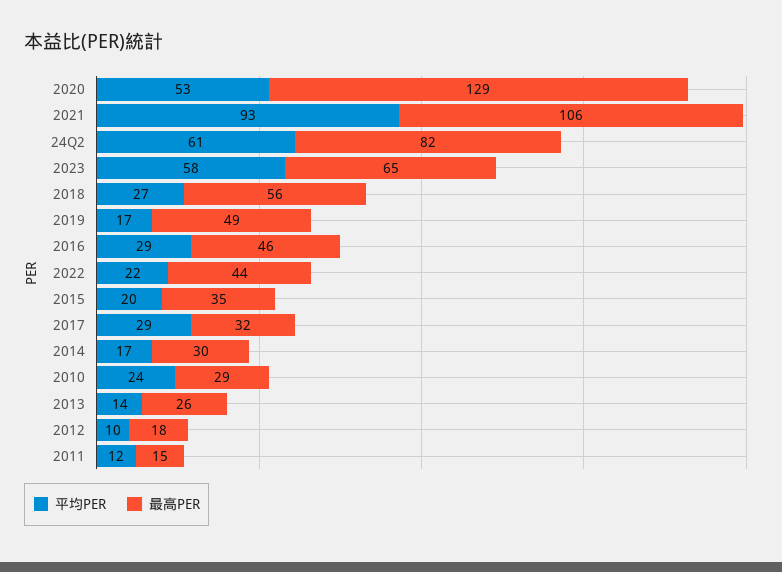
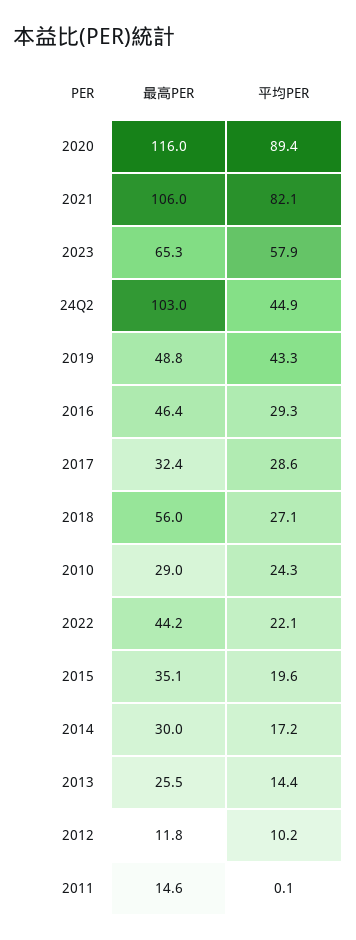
平均PER, 2020: 53 -> 89.4
最高PER, 2020: 129 -> 116
平均PER, 2021: 93 -> 82.1
平均PER, 24Q2: 61 -> 44.9
最高PER, 24Q2: 82 -> 103
平均PER, 2019: 17 -> 43.3
最高PER, 2012: 18 -> 11.8
平均PER, 2011: 12 -> 0.1

